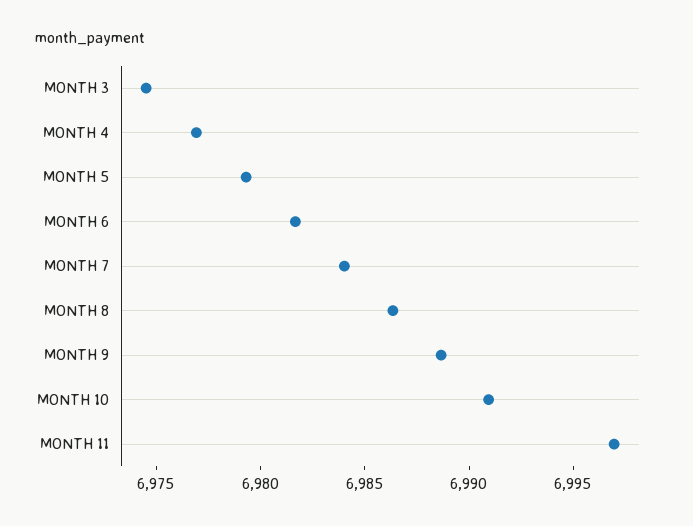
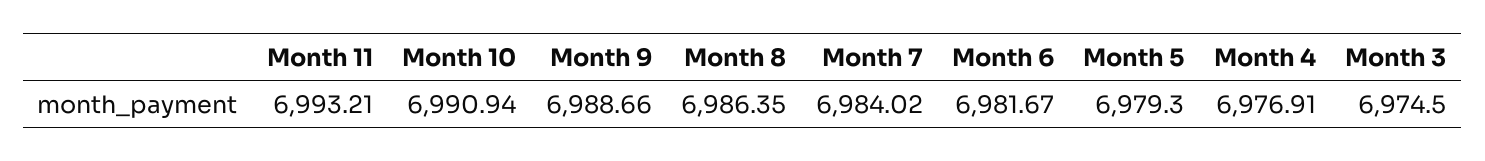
MONTH 11: 6997 -> 6993.21

